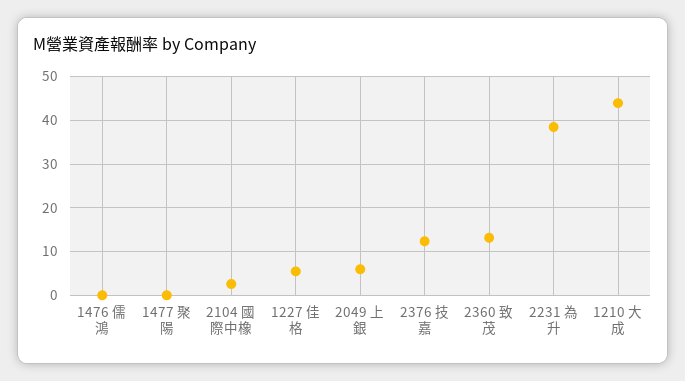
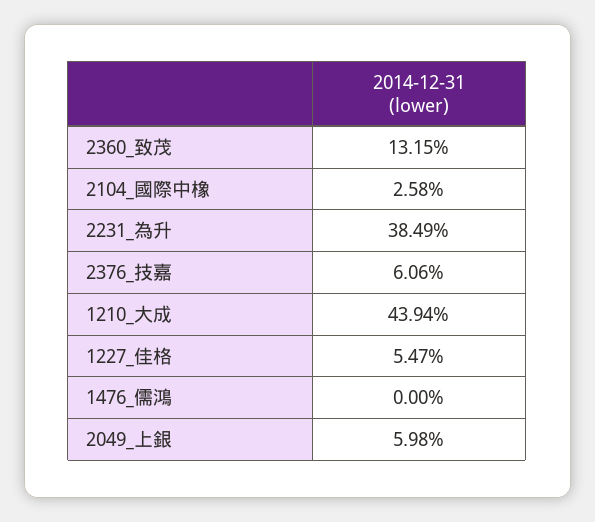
1477 聚陽: 0 -> none
2376 技嘉: 12 -> 6.06

